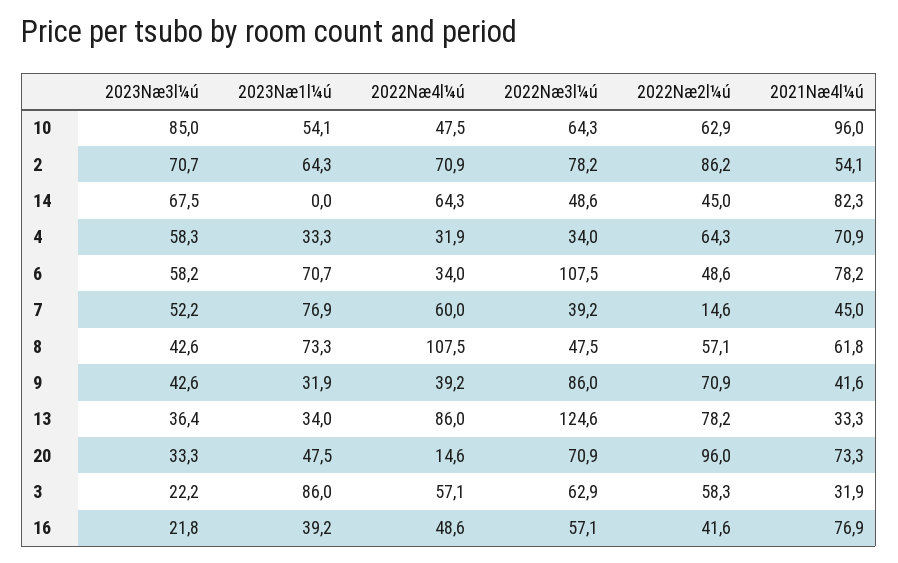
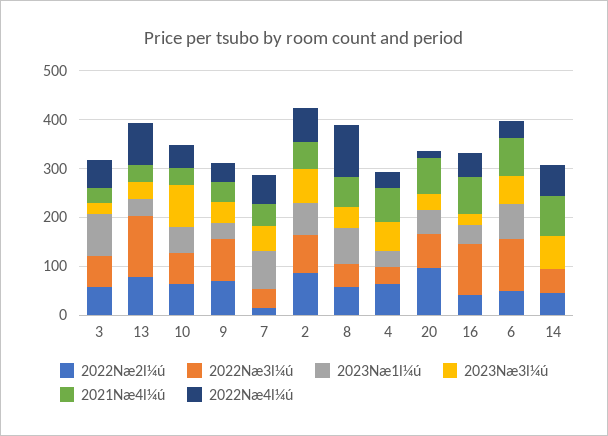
2021Næ4l¼ú, 10: 96 -> 40
2022Næ3l¼ú, 16: 57.1 -> 100

